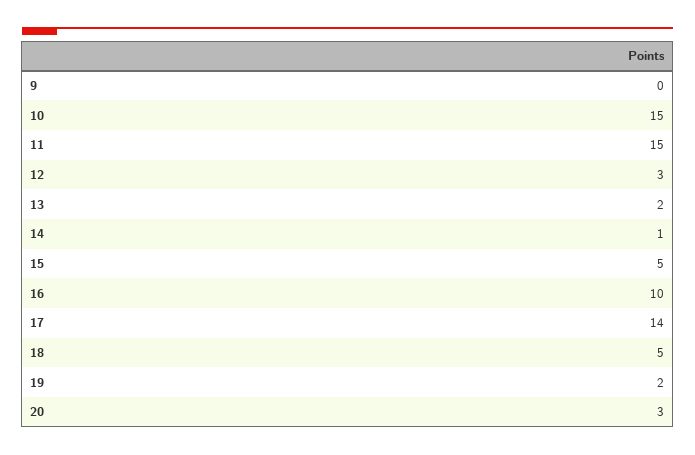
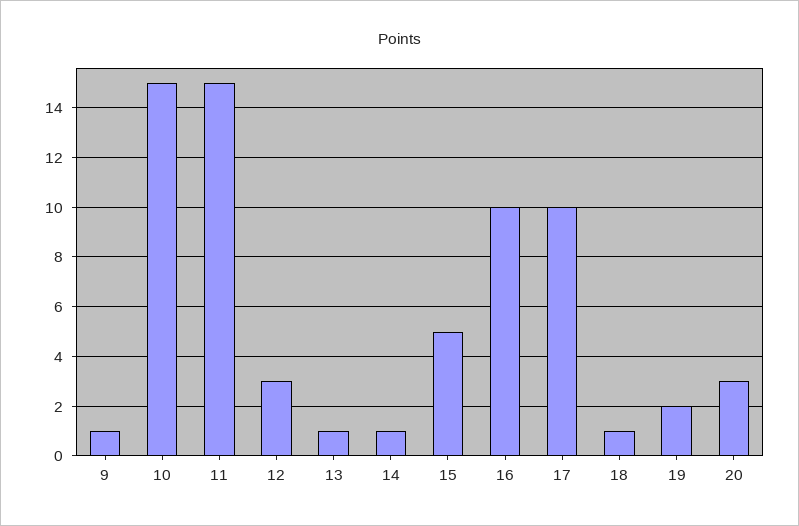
9: 0 -> 1
13: 2 -> 1
17: 14 -> 10
18: 5 -> 1

